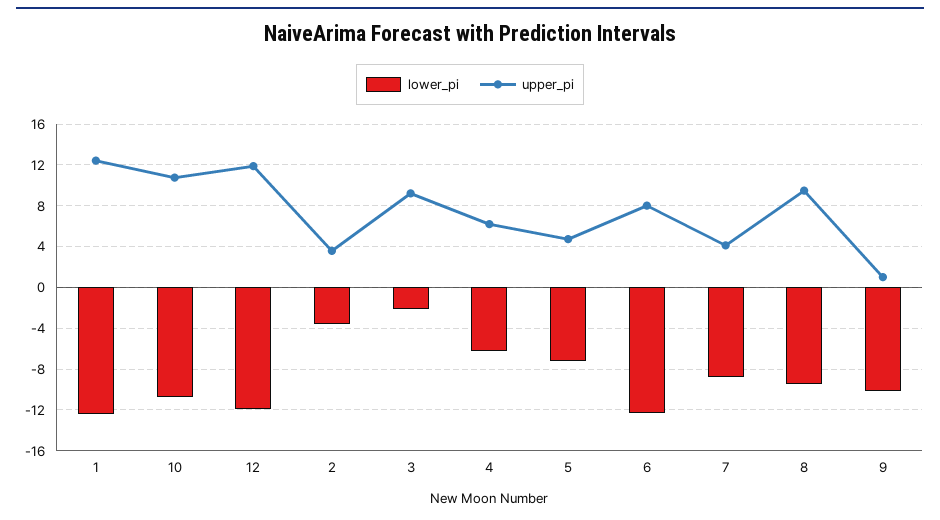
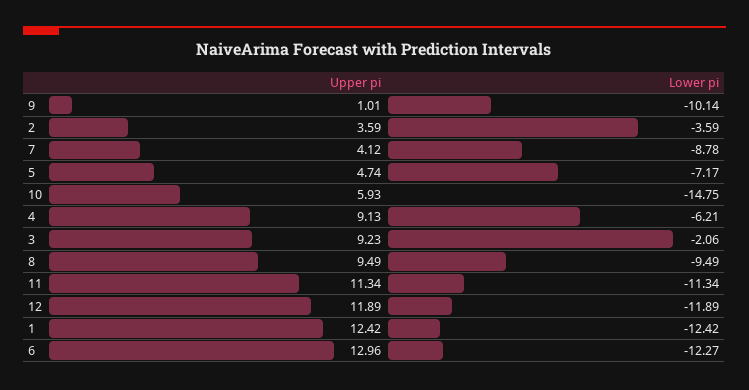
lower_pi, 10: -11 -> -14.75
upper_pi, 10: 11 -> 5.93
upper_pi, 4: 6 -> 9.13
upper_pi, 6: 8 -> 12.96
upper_pi, 11: none -> 11.34
lower_pi, 11: none -> -11.34

